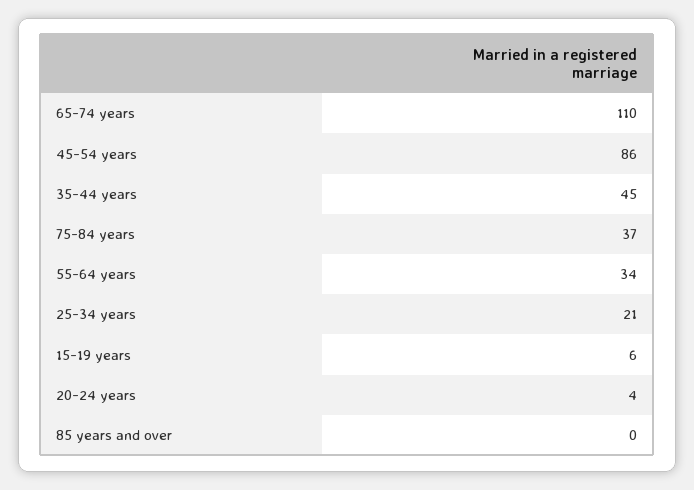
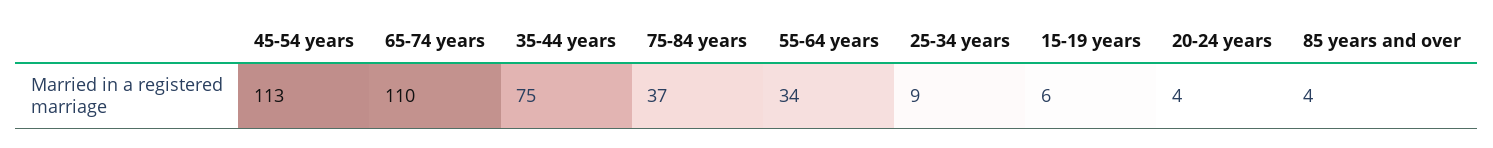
45-54 years: 86 -> 113
35-44 years: 45 -> 75
25-34 years: 21 -> 9
85 years and over: 0 -> 4

